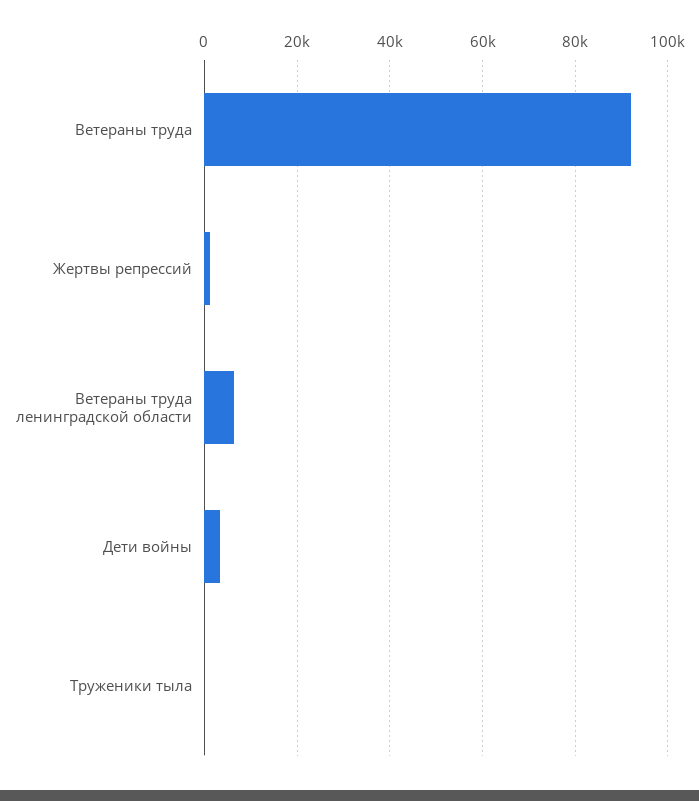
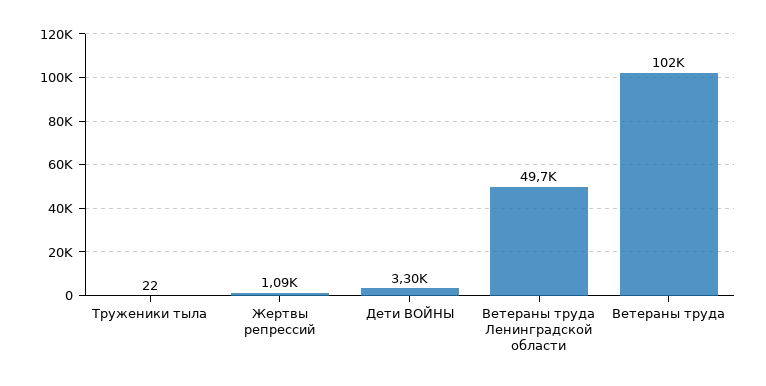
Ветераны труда: 92000 -> 102000
Ветераны труда ленинградской области: 6000 -> 49700

